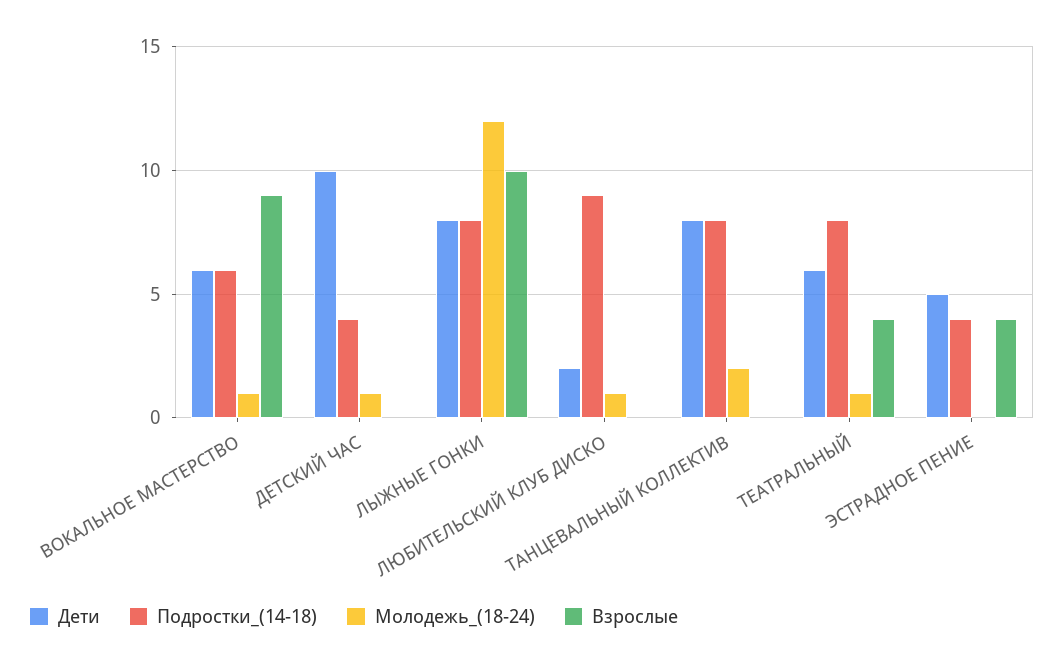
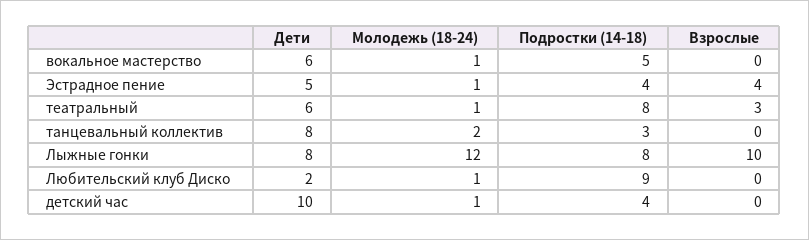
Подростки_(14-18), ВОКАЛЬНОЕ МАСТЕРСТВО: 6 -> 5
Взрослые, ВОКАЛЬНОЕ МАСТЕРСТВО: 9 -> 0
Подростки_(14-18), ТАНЦЕВАЛЬНЫЙ КОЛЛЕКТИВ: 8 -> 3
Взрослые, ТЕАТРАЛЬНЫЙ: 4 -> 3
Молодежь_(18-24), ЭСТРАДНОЕ ПЕНИЕ: 0 -> 1

